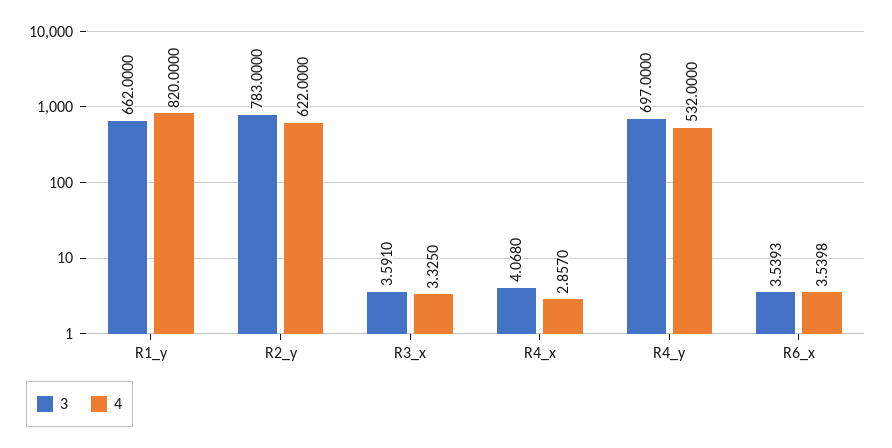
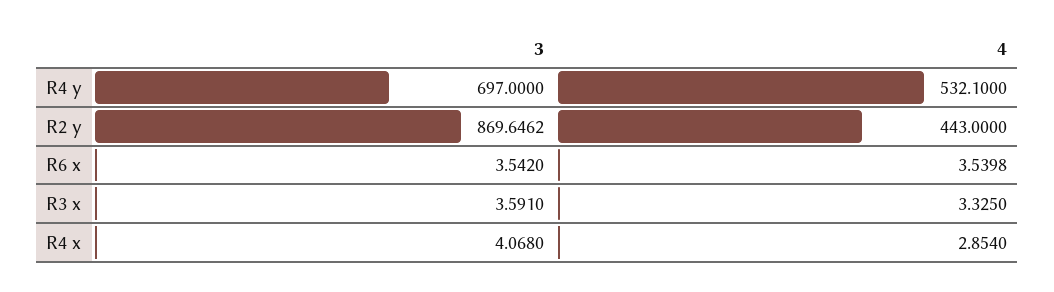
3, R1_y: 662 -> none
4, R1_y: 820 -> none
3, R2_y: 783 -> 869.6462
4, R2_y: 622 -> 443
4, R4_x: 2.857 -> 2.854
4, R4_y: 532 -> 532.1
3, R6_x: 3.5393 -> 3.542

